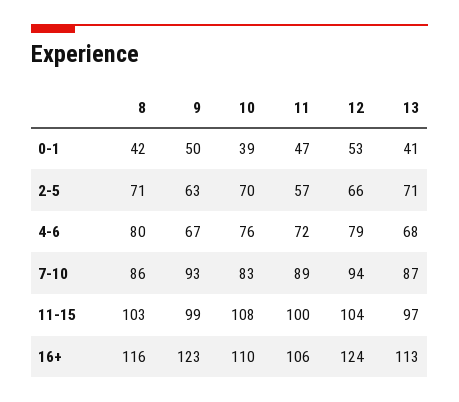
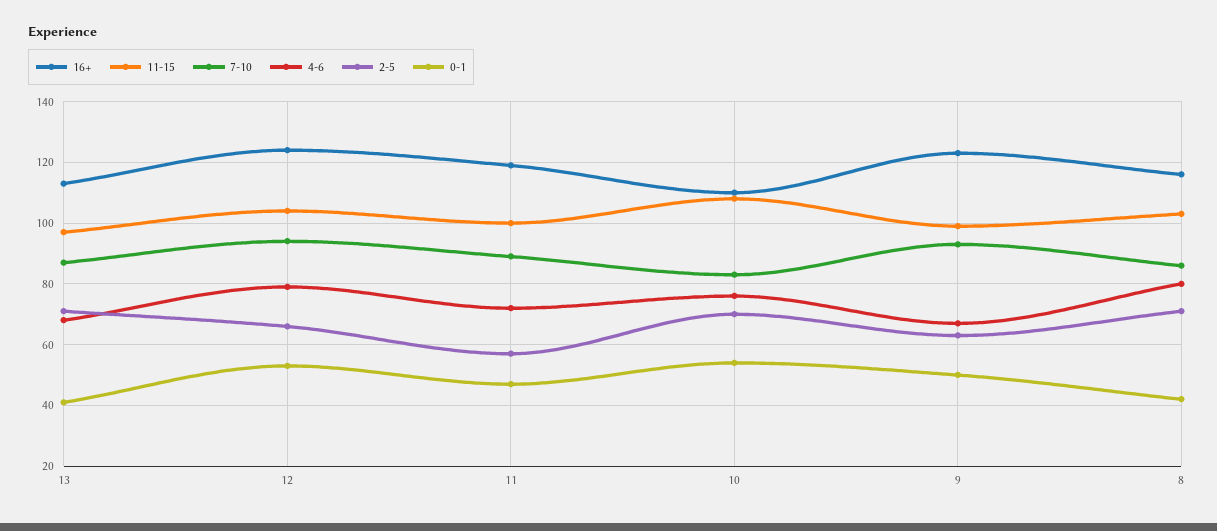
0-1, 10: 39 -> 55
16+, 11: 106 -> 120

